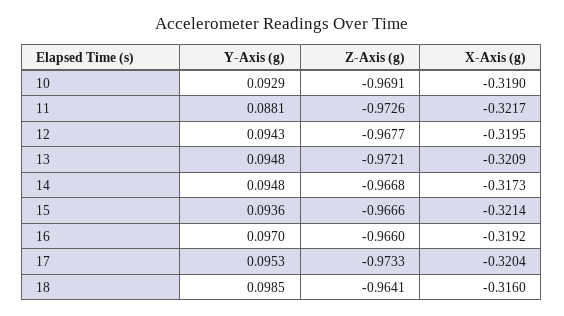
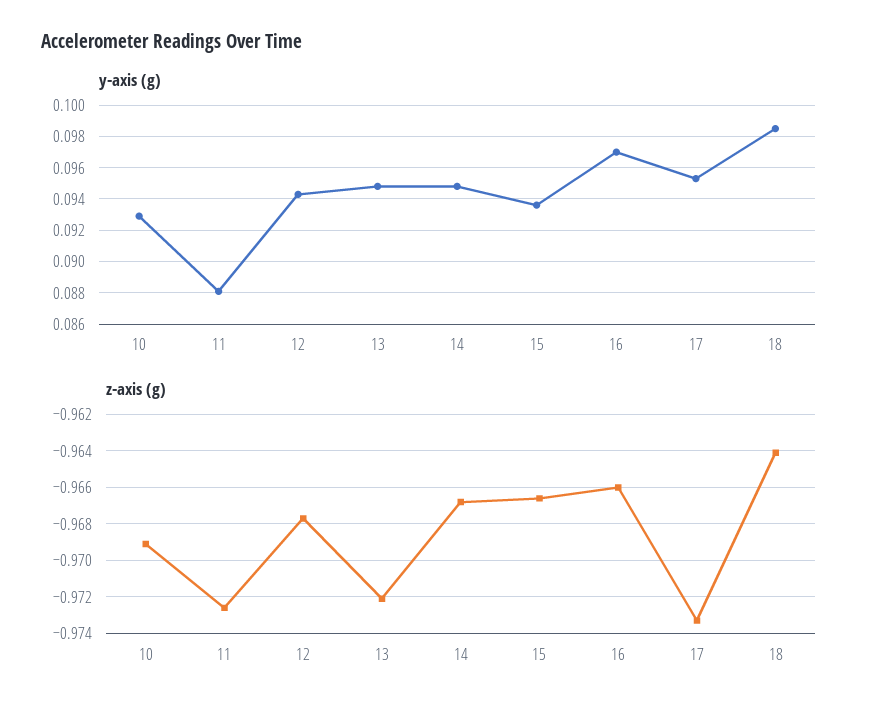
X-Axis (g), 10: -0.319 -> none
X-Axis (g), 11: -0.3217 -> none
X-Axis (g), 12: -0.3195 -> none
X-Axis (g), 13: -0.3209 -> none
X-Axis (g), 14: -0.3173 -> none
X-Axis (g), 15: -0.3214 -> none
X-Axis (g), 16: -0.3192 -> none
X-Axis (g), 17: -0.3204 -> none
X-Axis (g), 18: -0.316 -> none

